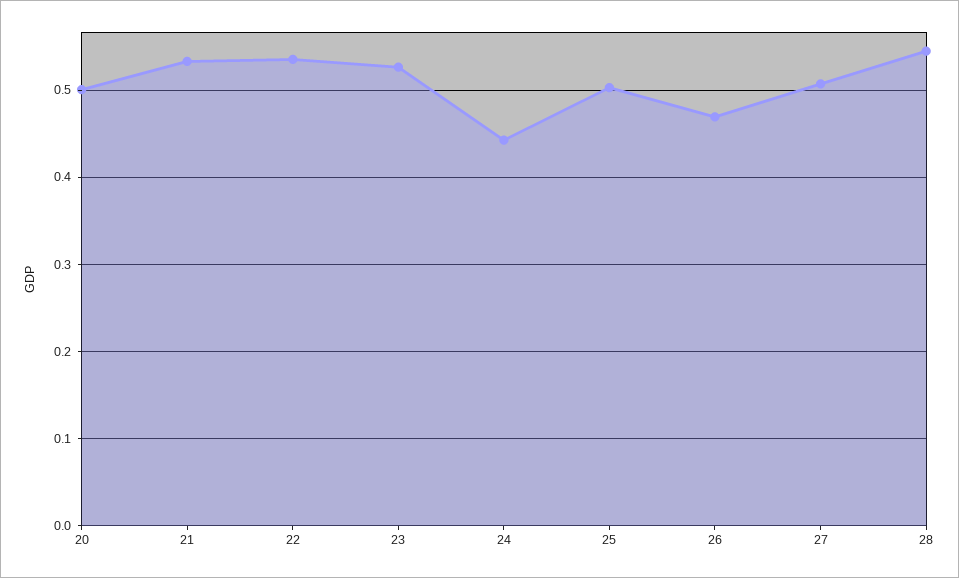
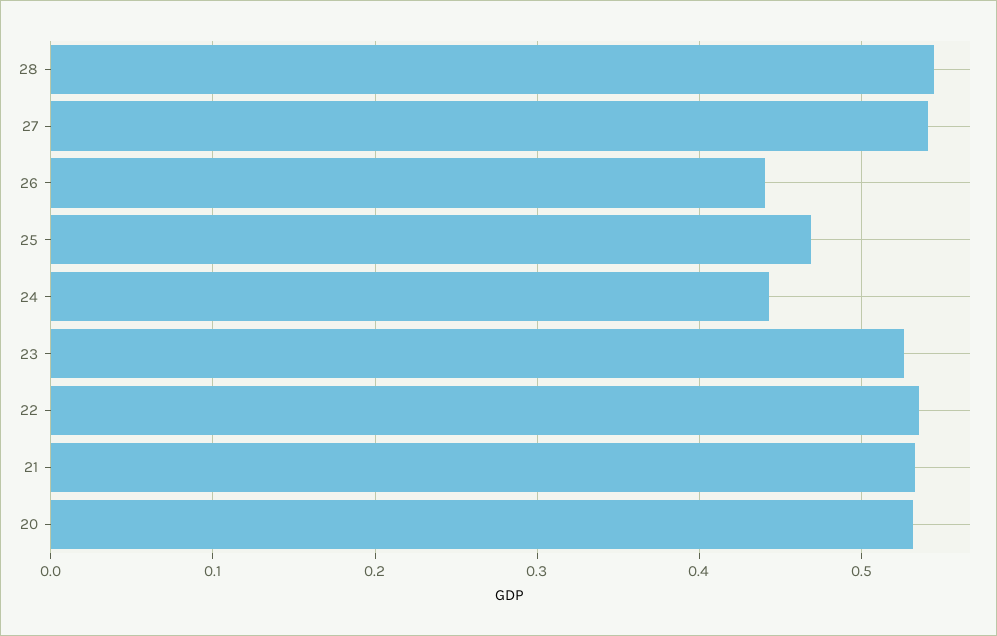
20: 0.5 -> 0.53
25: 0.5 -> 0.47
26: 0.47 -> 0.44
27: 0.51 -> 0.54

